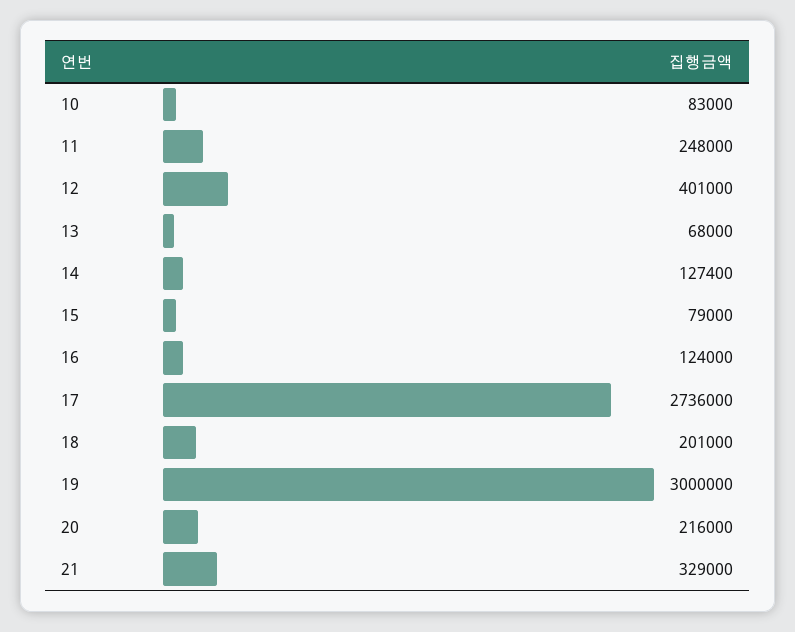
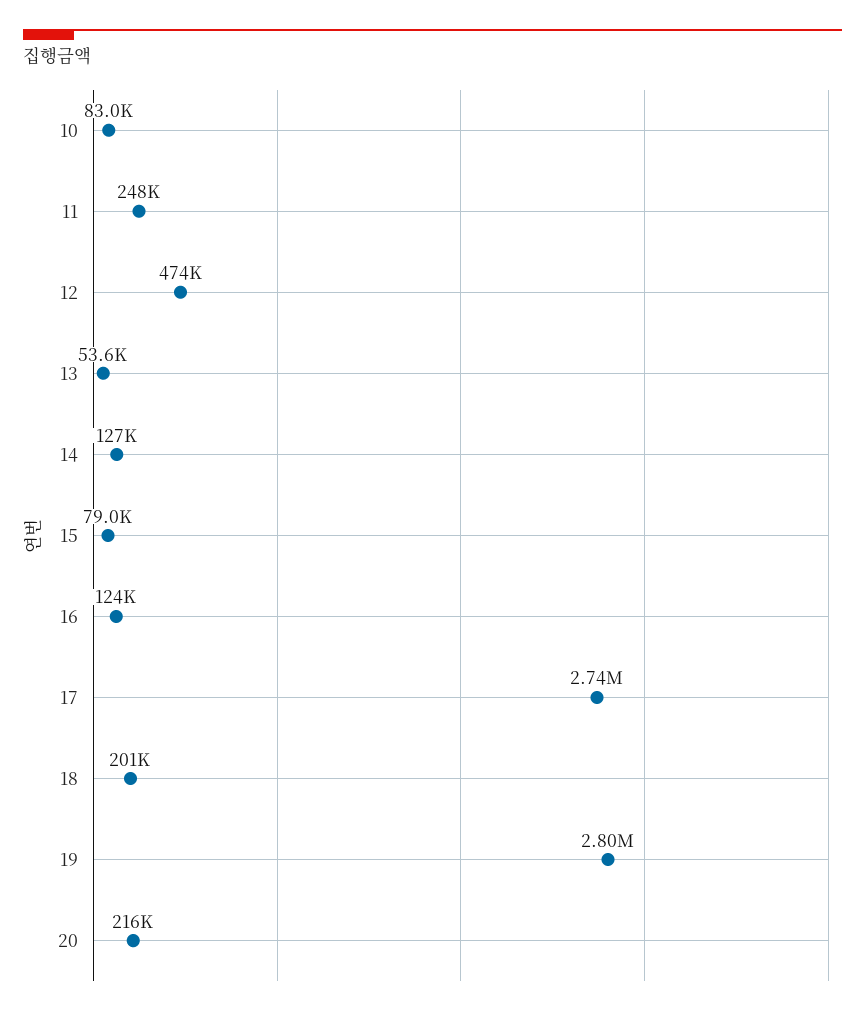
12: 401000 -> 474000
13: 68000 -> 53600
19: 3000000 -> 2800000
21: 329000 -> none

